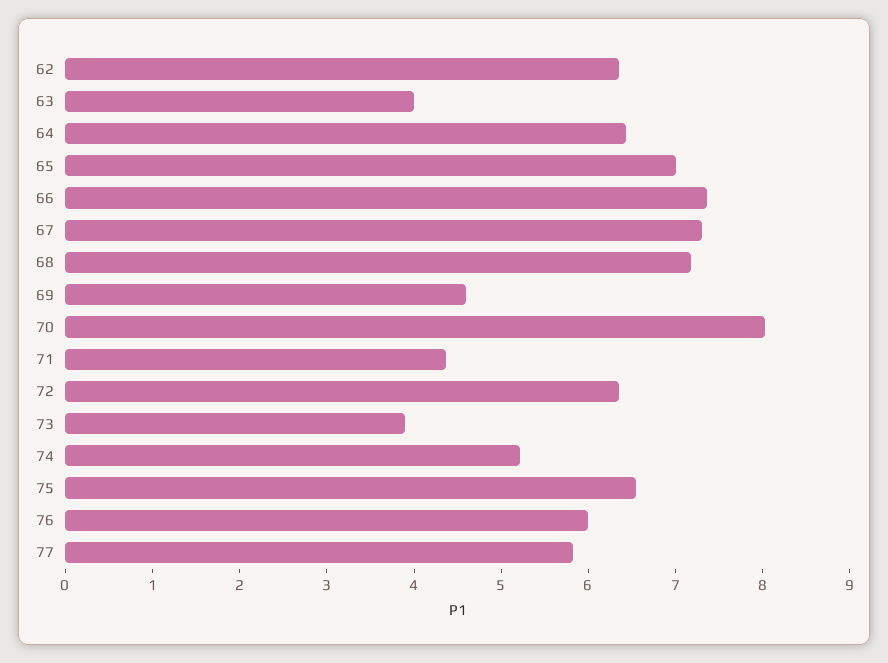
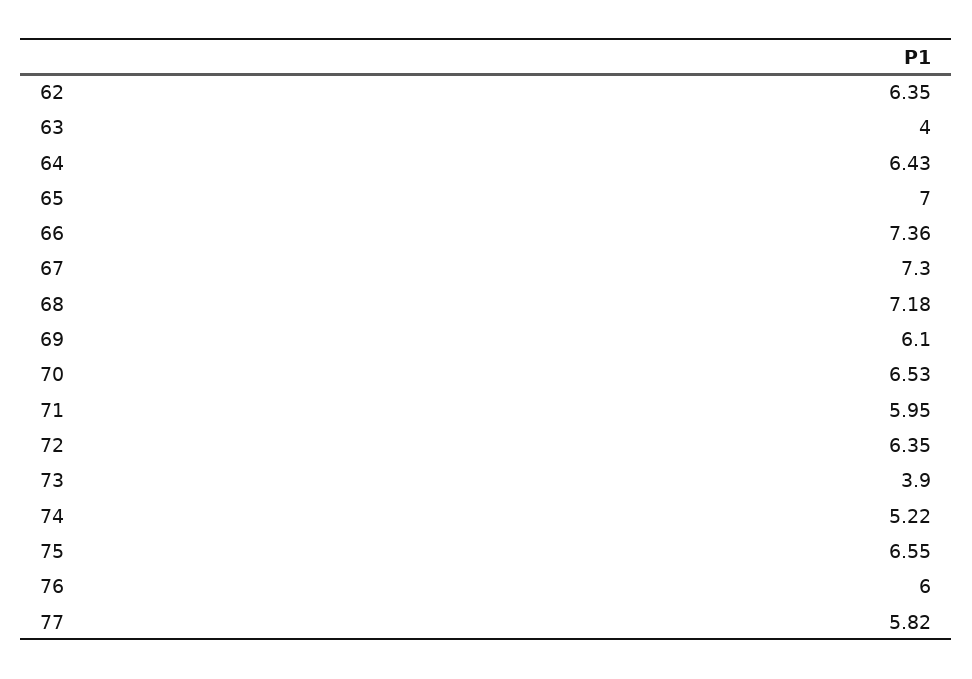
69: 4.6 -> 6.1
70: 8 -> 6.53
71: 4.4 -> 5.95

